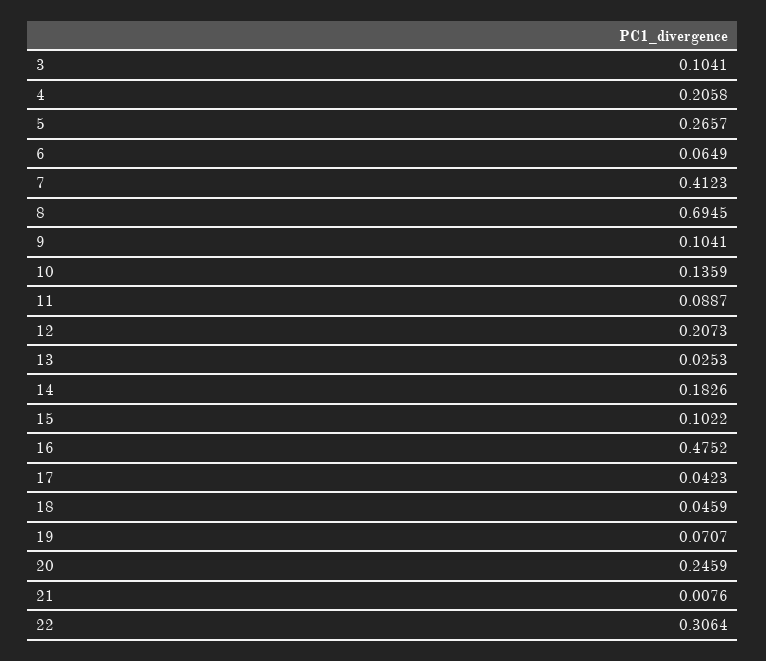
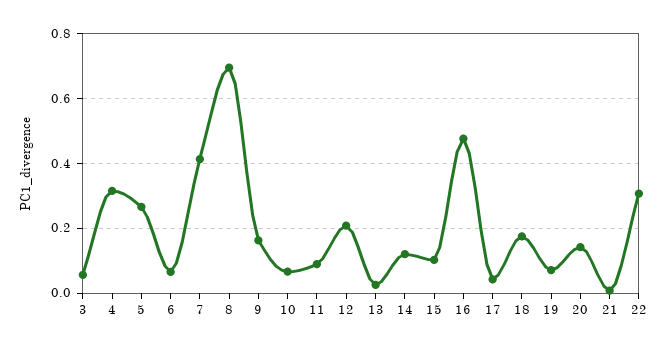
3: 0.1041 -> 0.06
4: 0.2058 -> 0.32
9: 0.1041 -> 0.16
10: 0.1359 -> 0.06
14: 0.1826 -> 0.12
18: 0.0459 -> 0.18
20: 0.2459 -> 0.14

